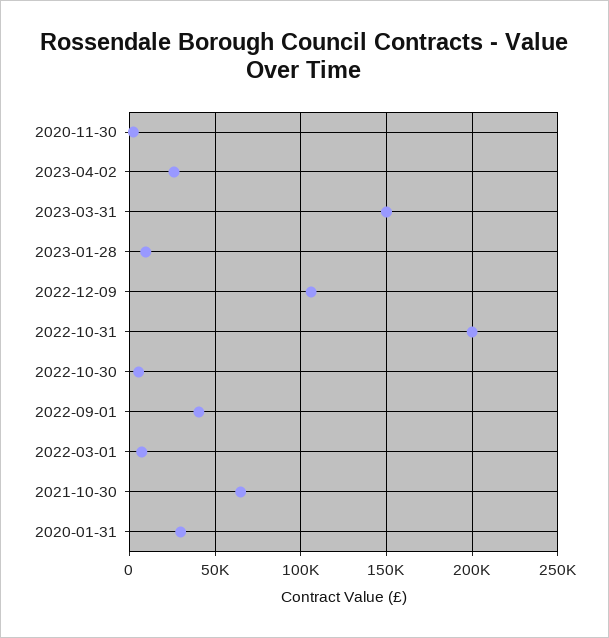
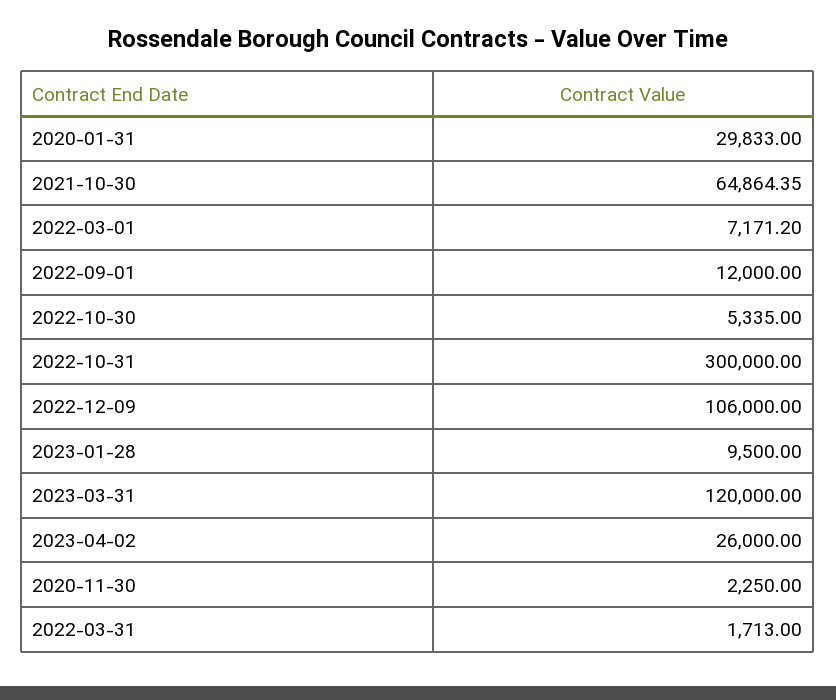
2023-03-31: 150000 -> 120000
2022-10-31: 200000 -> 300000
2022-09-01: 40000 -> 12000
2022-03-31: none -> 1713

